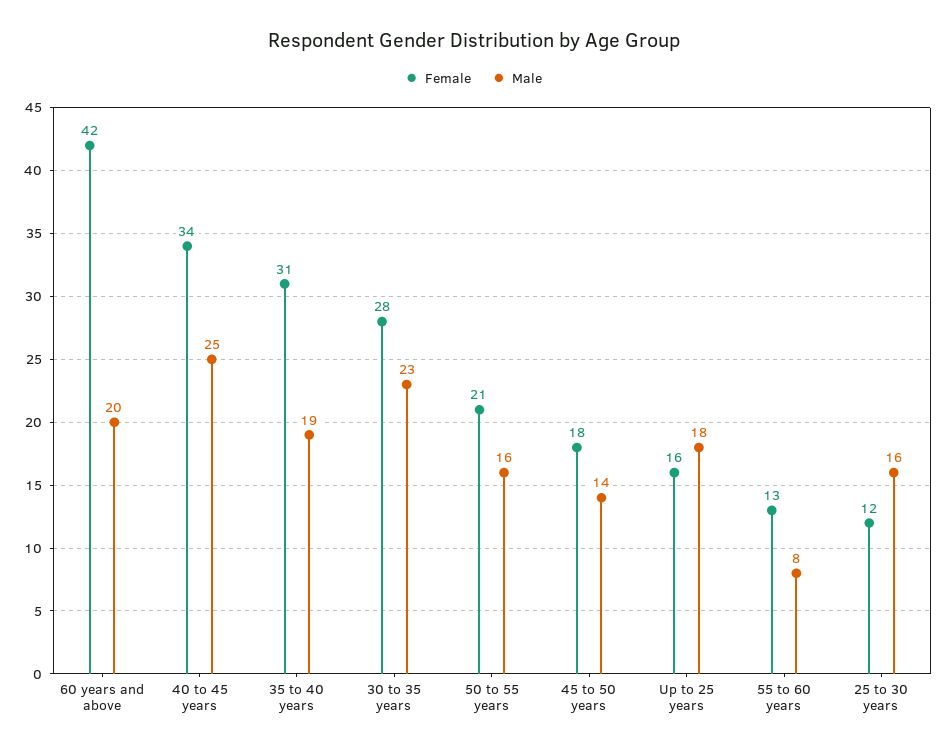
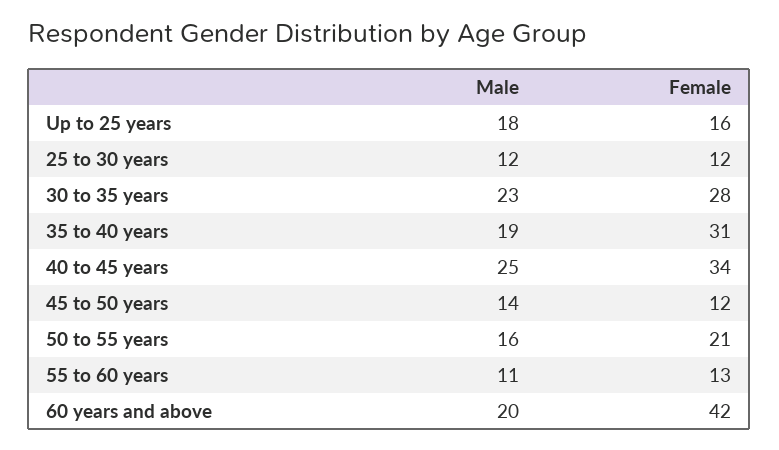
Female, 45 to 50 years: 18 -> 12
Male, 55 to 60 years: 8 -> 11
Male, 25 to 30 years: 16 -> 12

